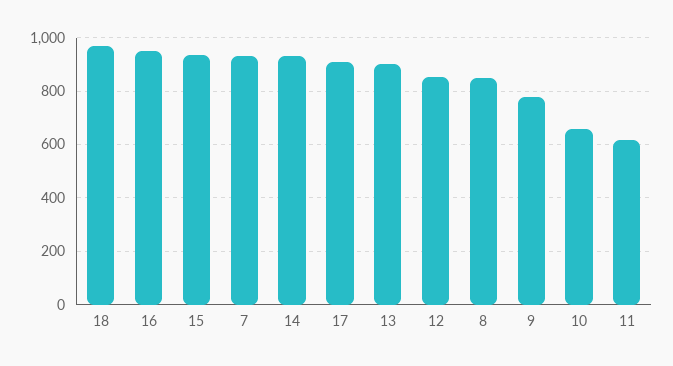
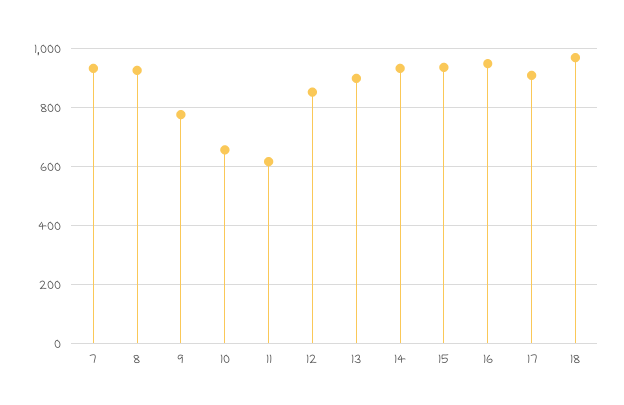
8: 850 -> 925

